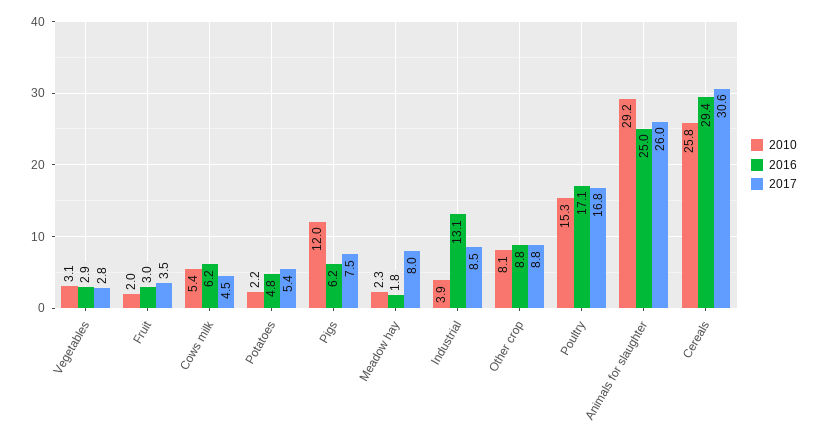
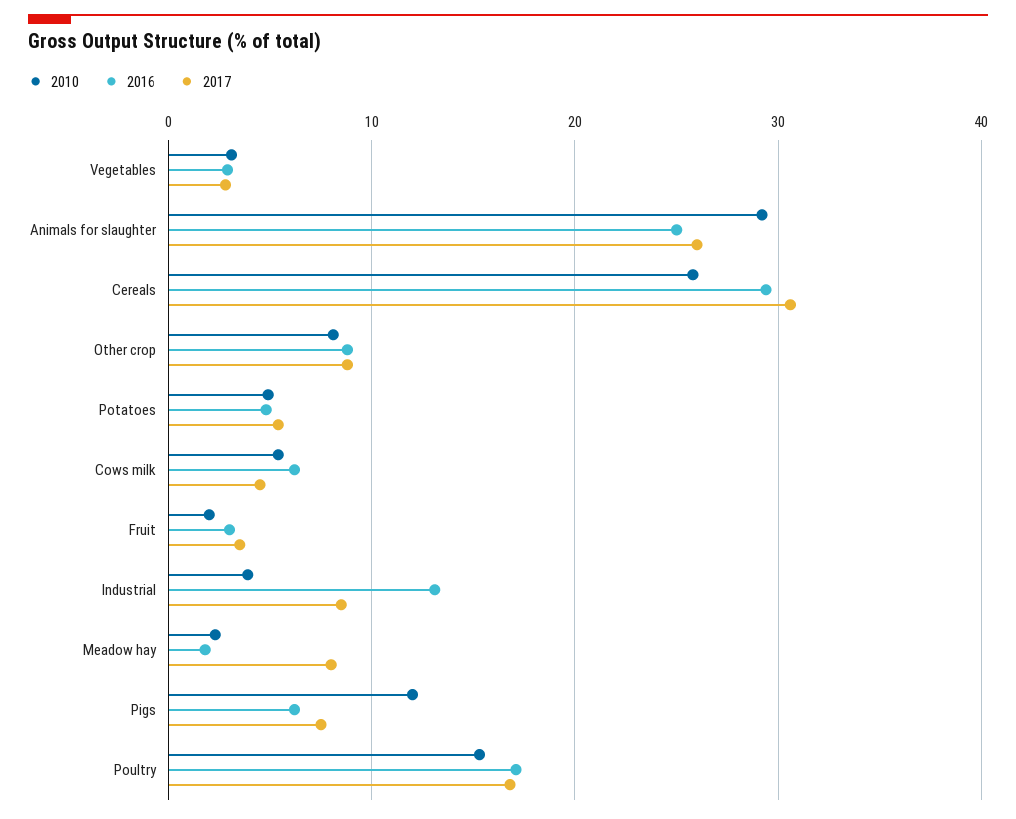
2010, Potatoes: 2.2 -> 5

